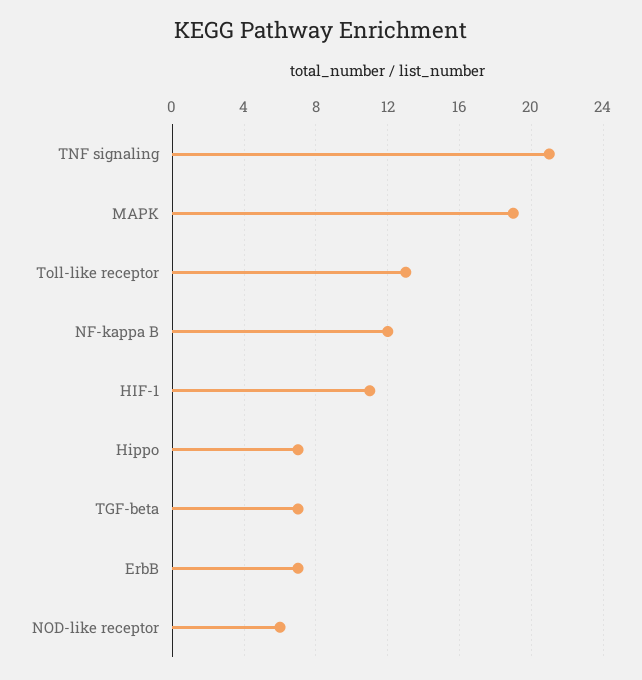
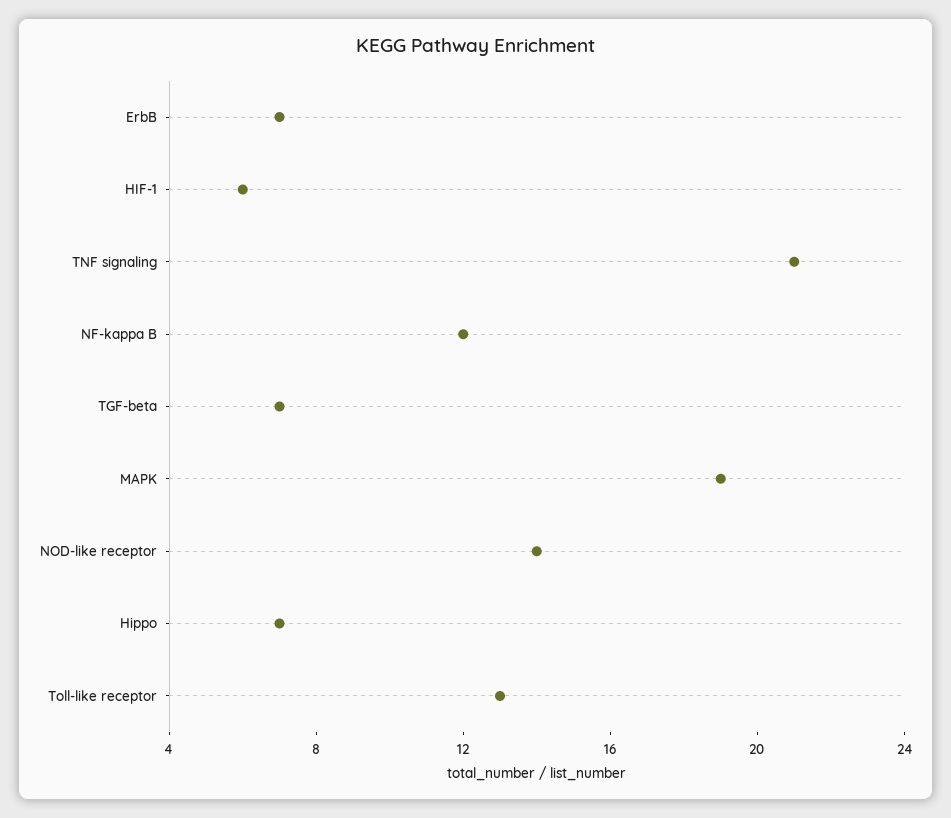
HIF-1: 11 -> 6
NOD-like receptor: 6 -> 14

